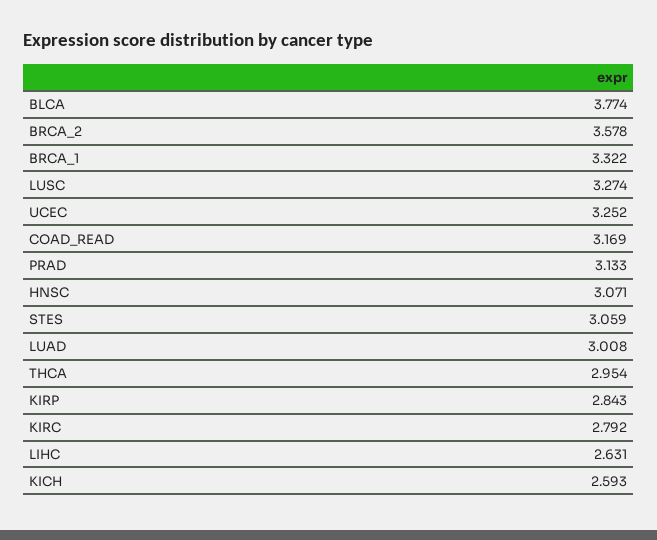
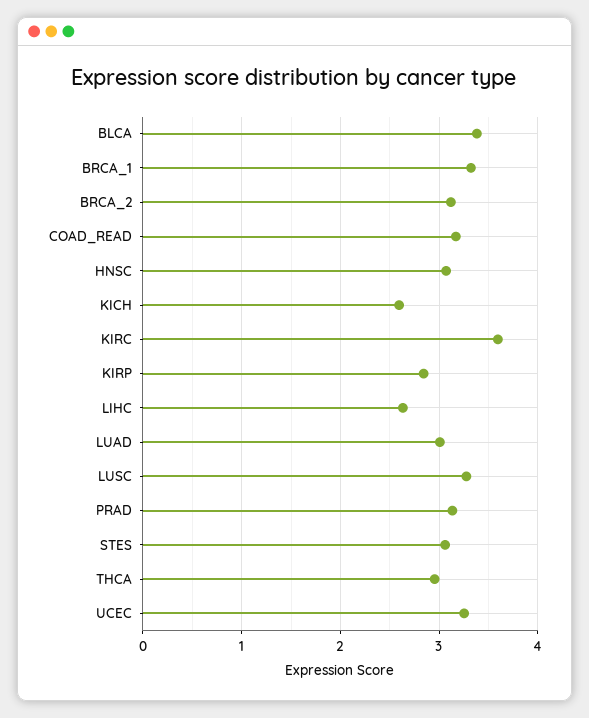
BLCA: 3.774 -> 3.4
BRCA_2: 3.578 -> 3.1
KIRC: 2.792 -> 3.6

